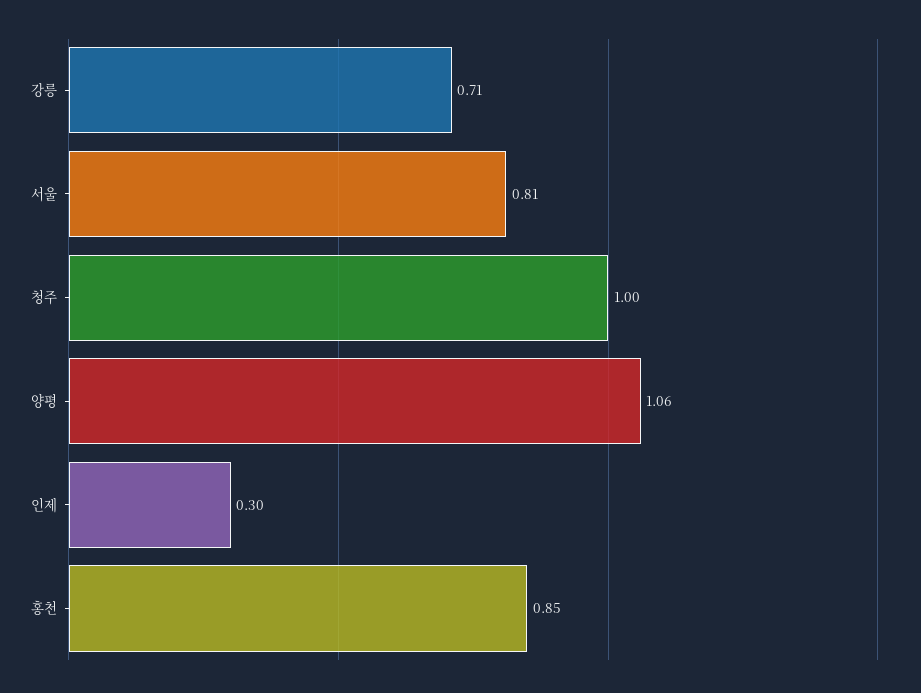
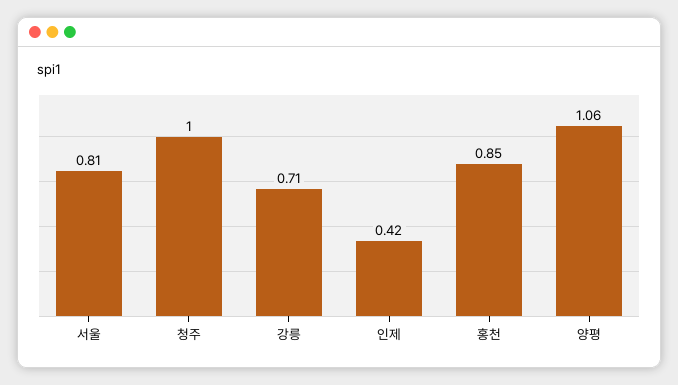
인제: 0.3 -> 0.42

